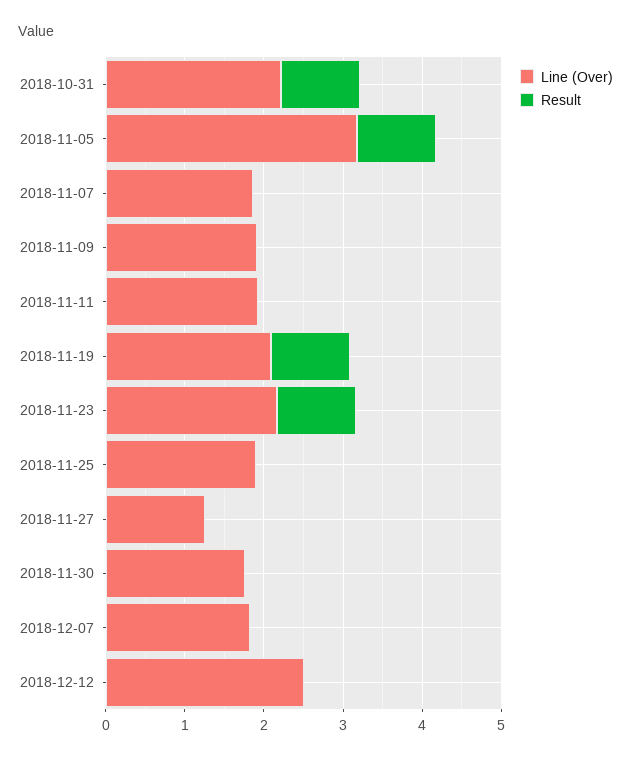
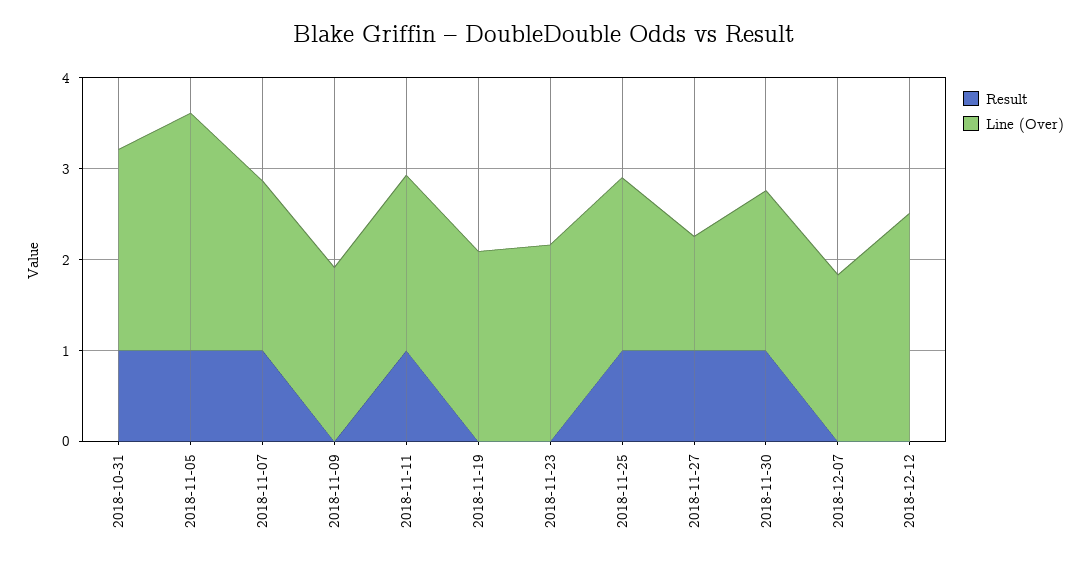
Line (Over), 2018-11-05: 3.2 -> 2.6
Result, 2018-11-07: 0 -> 1
Result, 2018-11-11: 0 -> 1
Result, 2018-11-19: 1 -> 0
Result, 2018-11-23: 1 -> 0
Result, 2018-11-25: 0 -> 1
Result, 2018-11-27: 0 -> 1
Result, 2018-11-30: 0 -> 1

